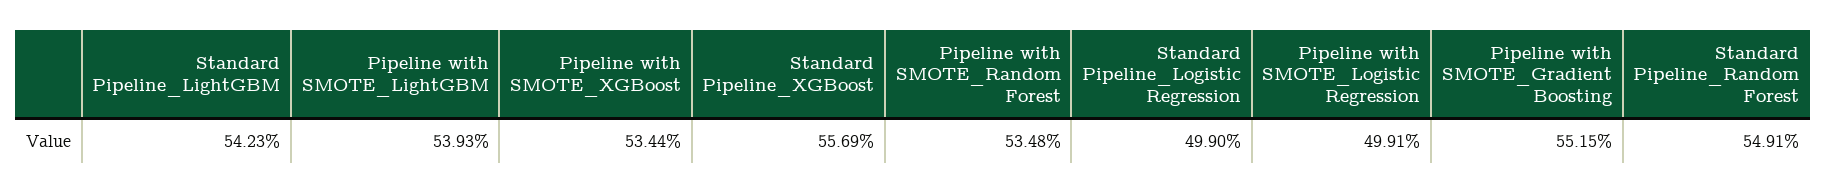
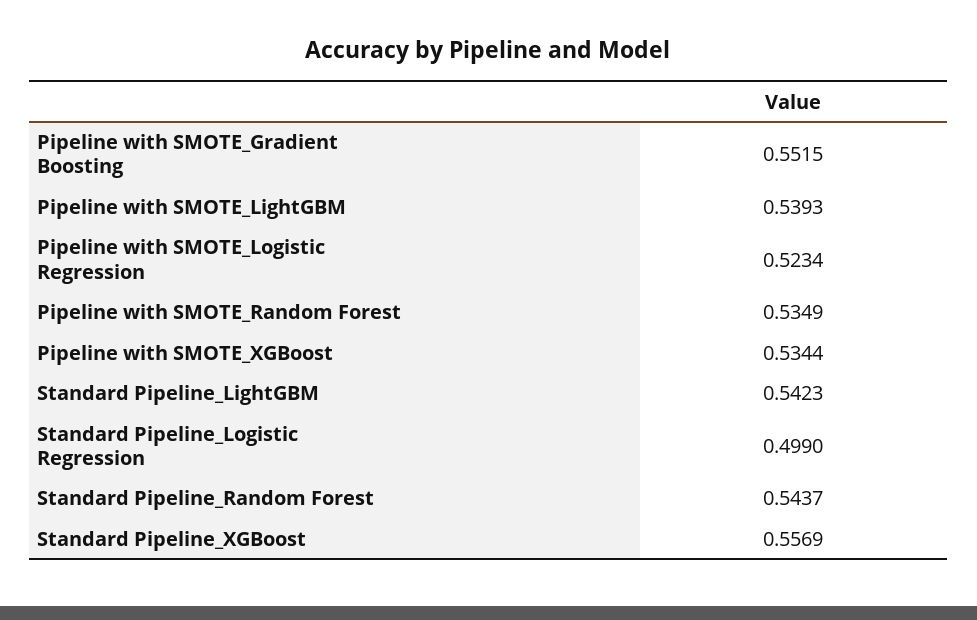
Pipeline with SMOTE_Random Forest: 0.5348 -> 0.5349
Pipeline with SMOTE_Logistic Regression: 0.4991 -> 0.5234
Standard Pipeline_Random Forest: 0.5491 -> 0.5437

